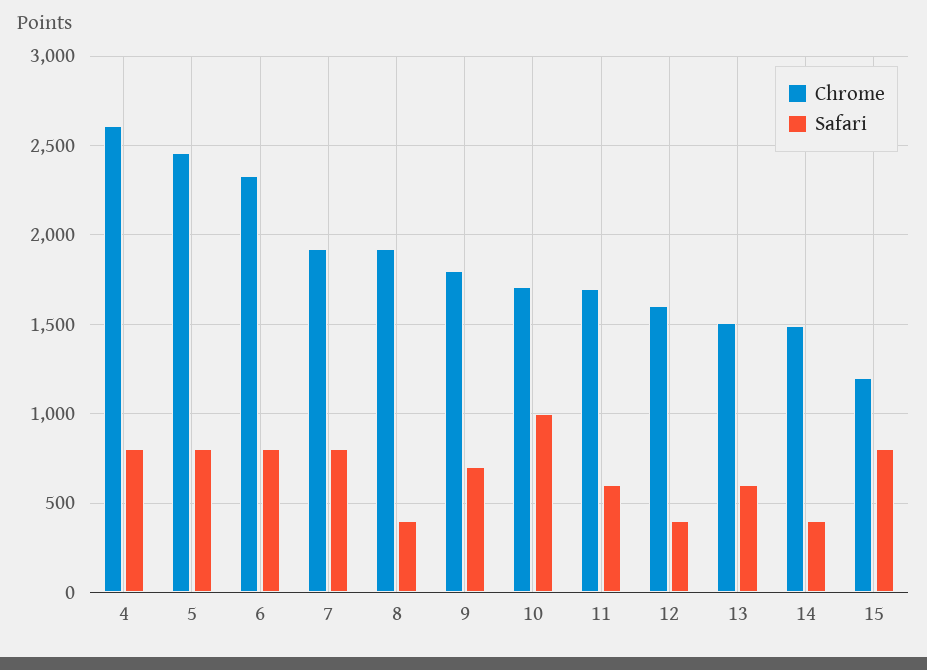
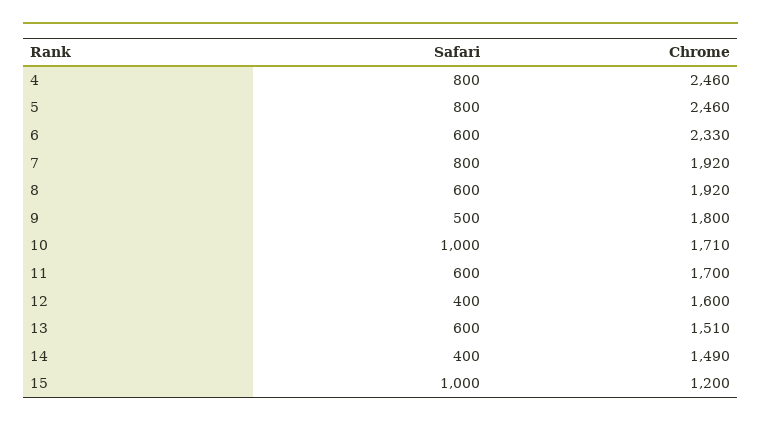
Chrome, 4: 2600 -> 2460
Safari, 6: 800 -> 600
Safari, 8: 400 -> 600
Safari, 9: 700 -> 500
Safari, 15: 800 -> 1000

